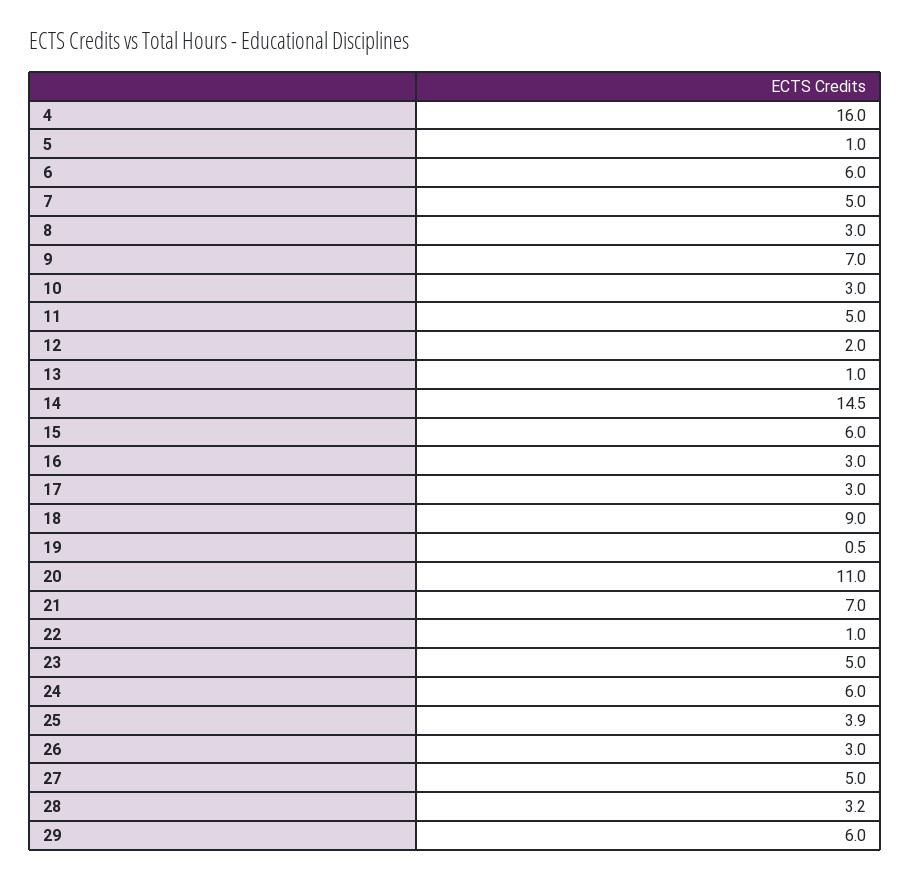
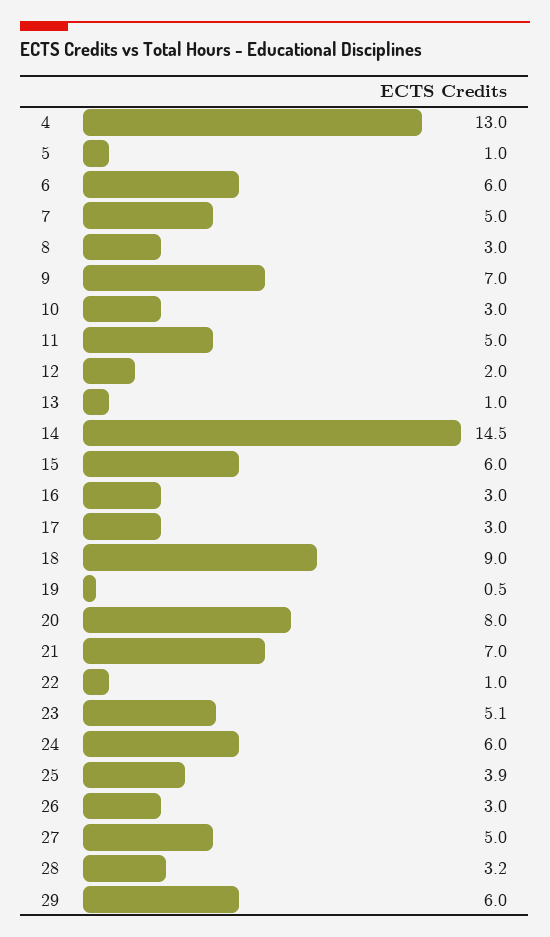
4: 16 -> 13
20: 11 -> 8
23: 5 -> 5.1

